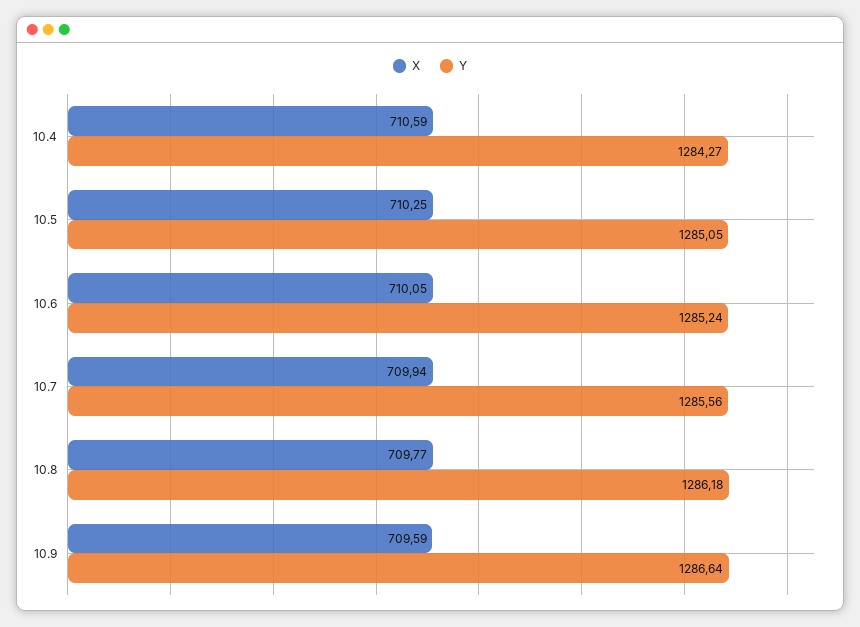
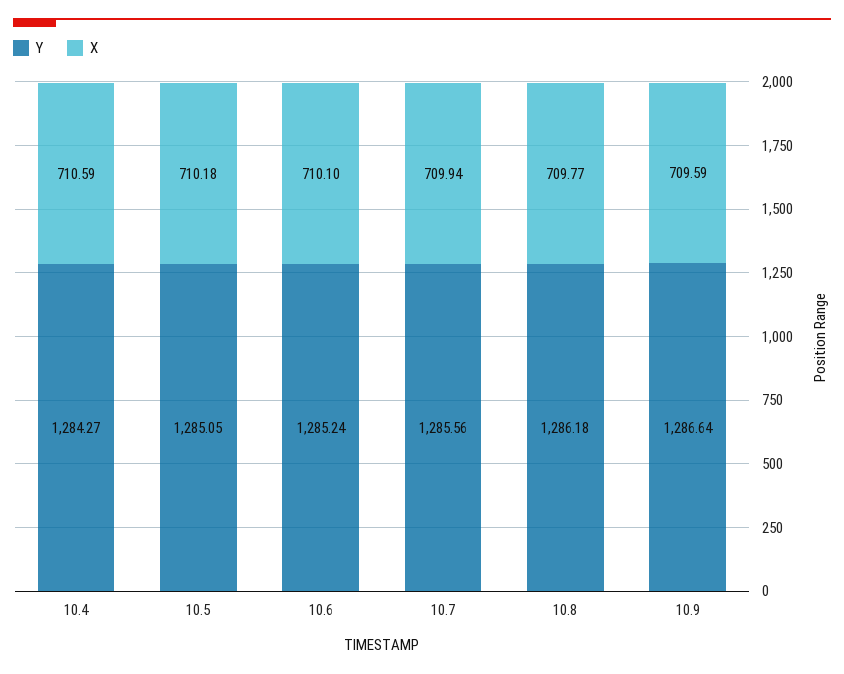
X, 10.5: 710.25 -> 710.18
X, 10.6: 710.05 -> 710.1

